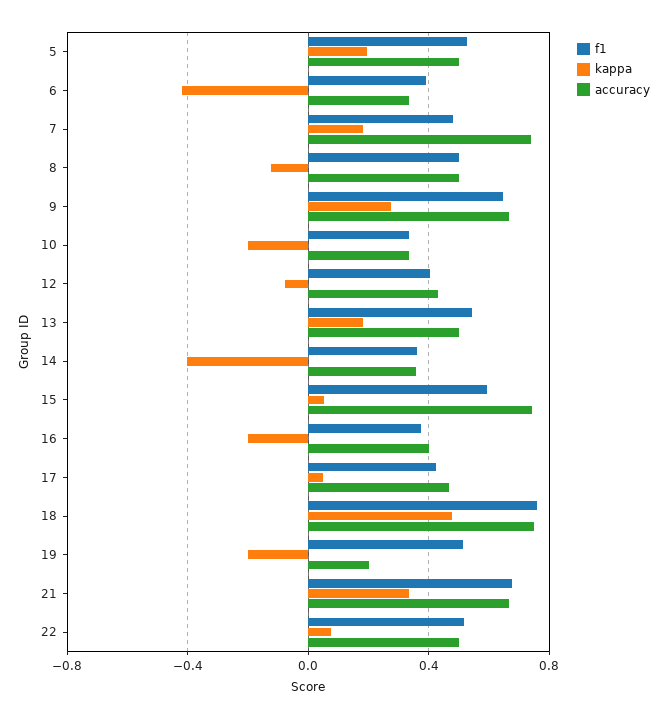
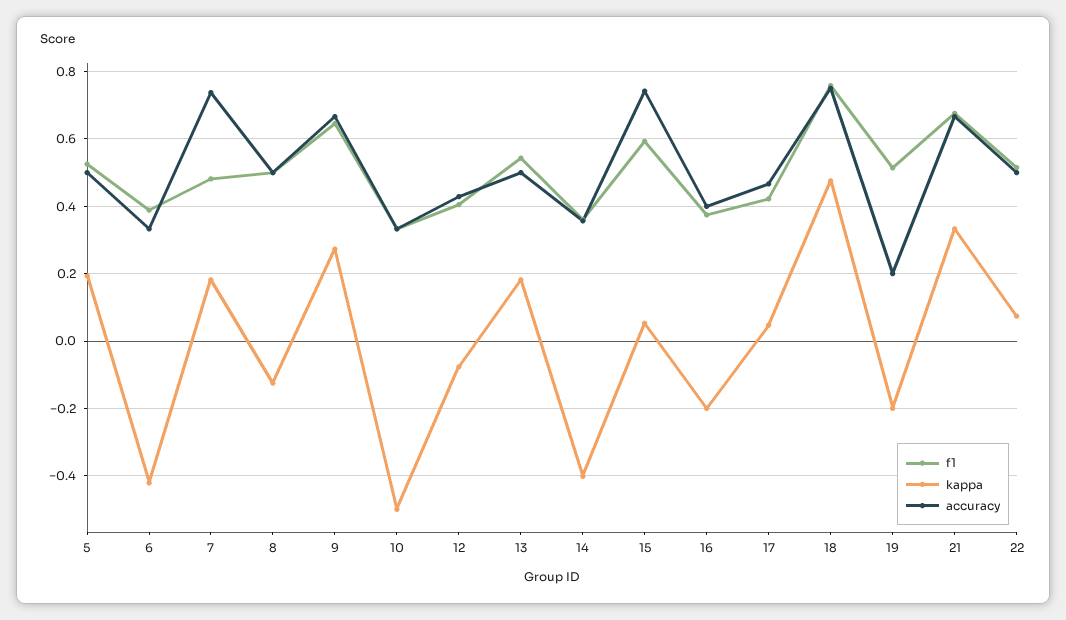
kappa, 10: -0.2 -> -0.5

